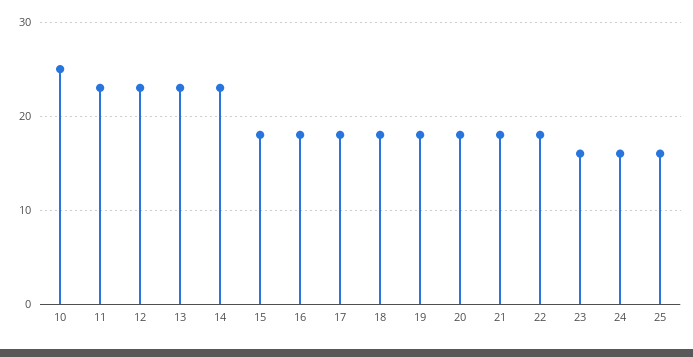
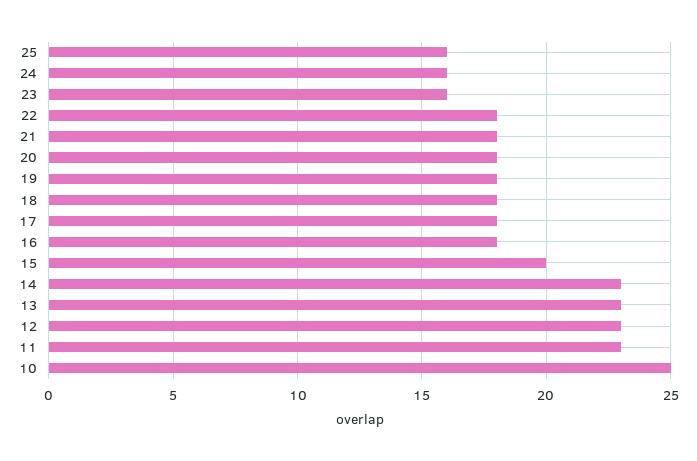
15: 18 -> 20

